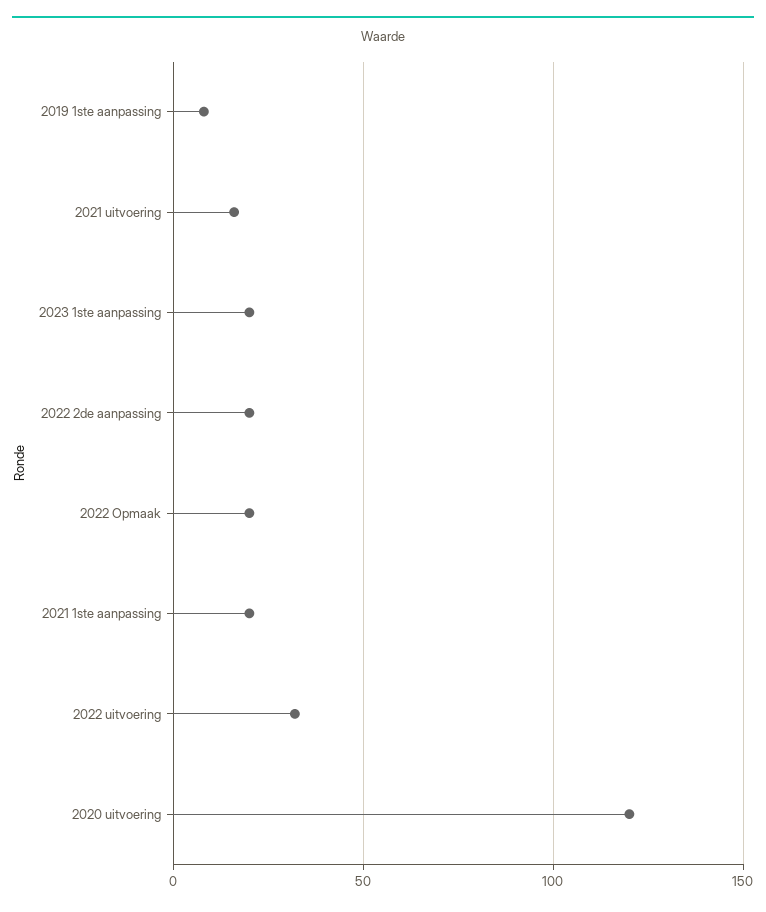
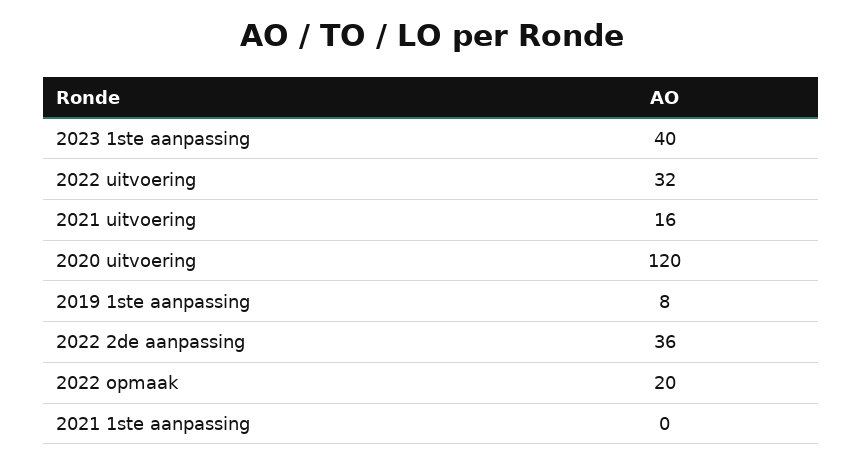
2023 1ste aanpassing: 20 -> 40
2022 2de aanpassing: 20 -> 36
2021 1ste aanpassing: 20 -> 0

